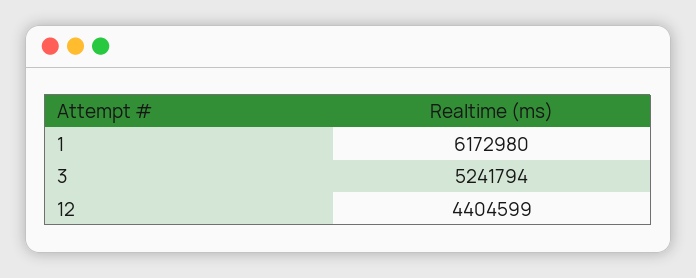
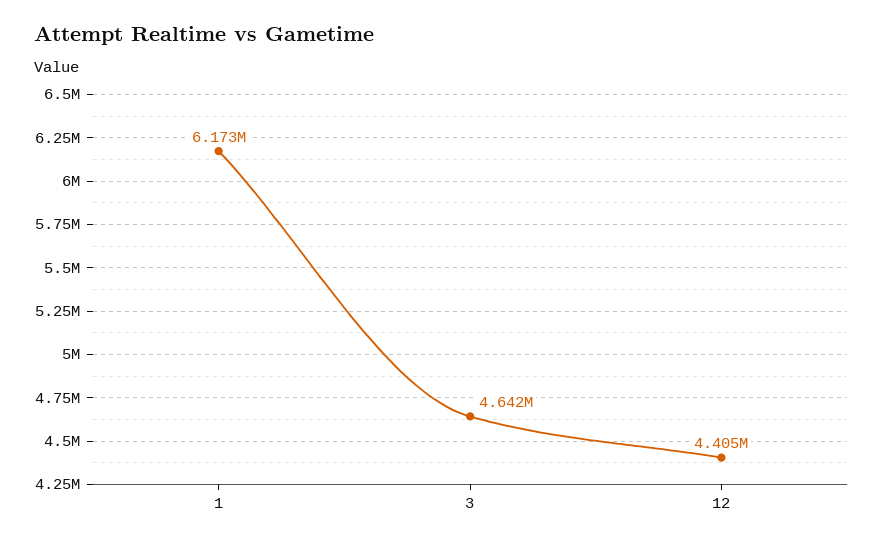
3: 5241794 -> 4642000

